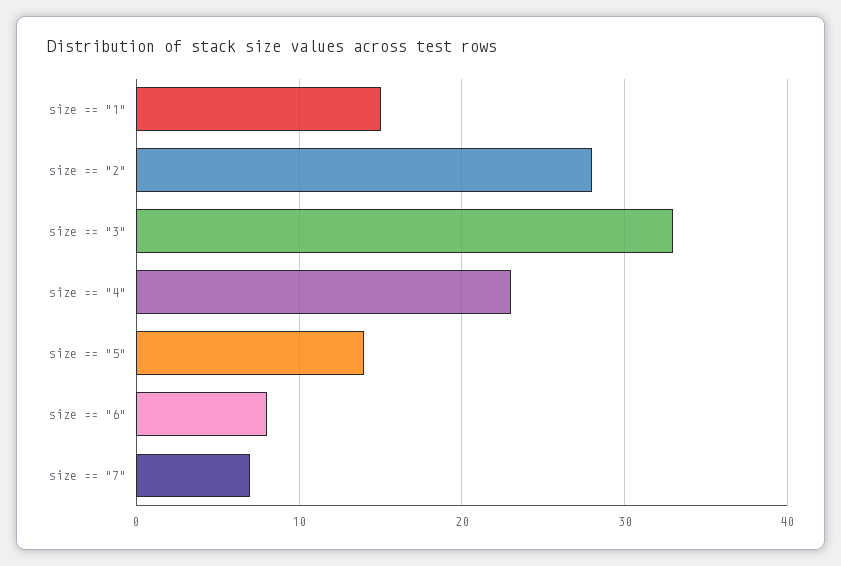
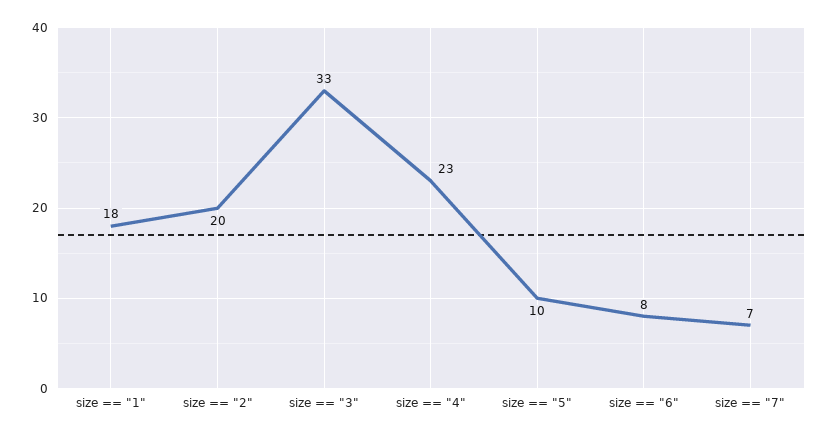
size == "1": 15 -> 18
size == "2": 28 -> 20
size == "5": 14 -> 10

